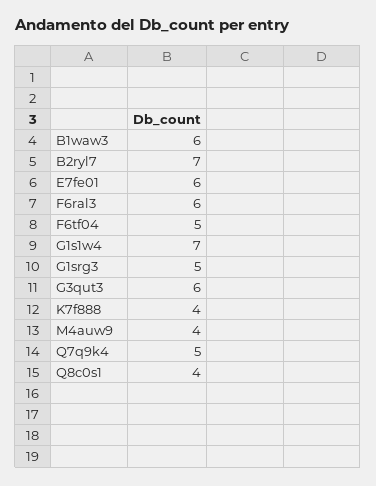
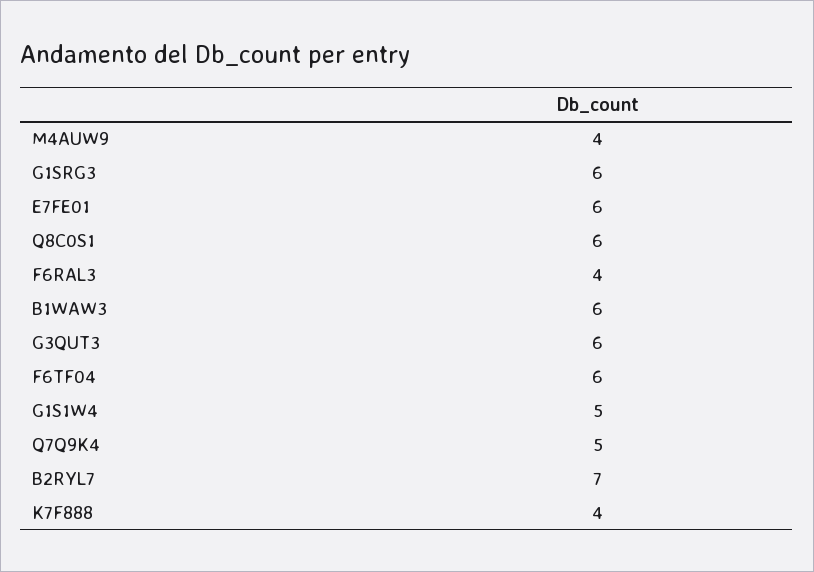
F6ral3: 6 -> 4
F6tf04: 5 -> 6
G1s1w4: 7 -> 5
G1srg3: 5 -> 6
Q8c0s1: 4 -> 6

